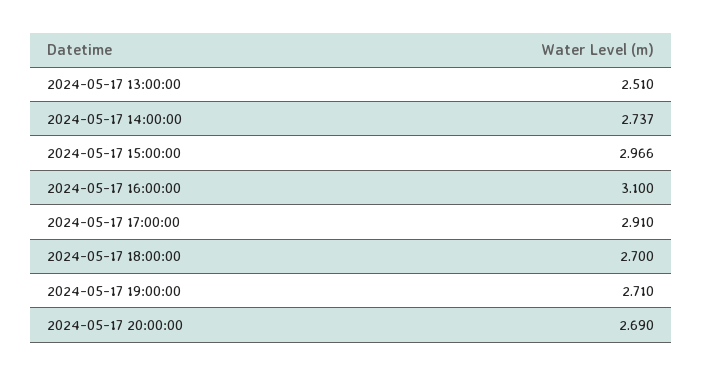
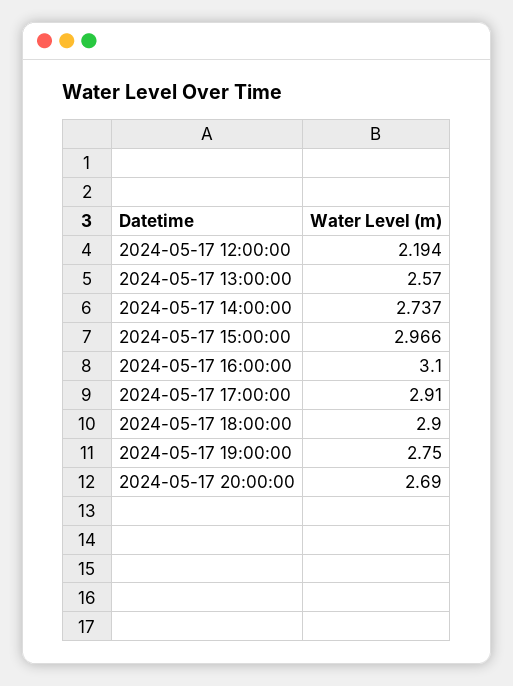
2024-05-17 13:00:00: 2.51 -> 2.57
2024-05-17 18:00:00: 2.7 -> 2.9
2024-05-17 19:00:00: 2.71 -> 2.75
2024-05-17 12:00:00: none -> 2.194

